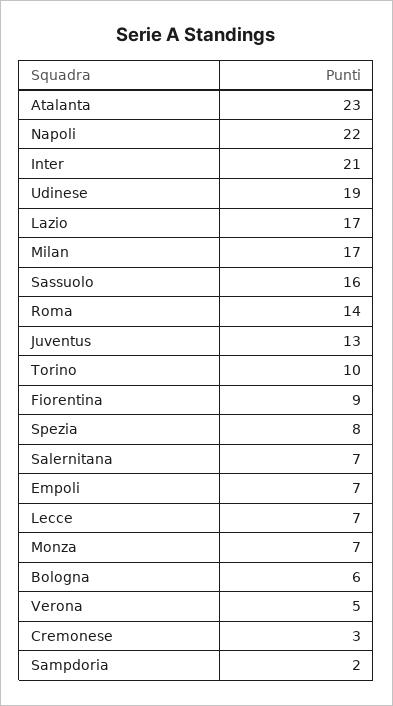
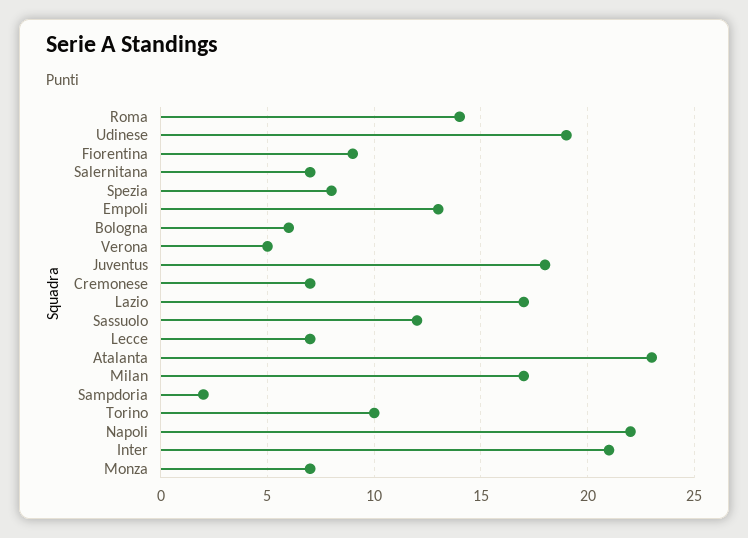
Sassuolo: 16 -> 12
Juventus: 13 -> 18
Empoli: 7 -> 13
Cremonese: 3 -> 7

